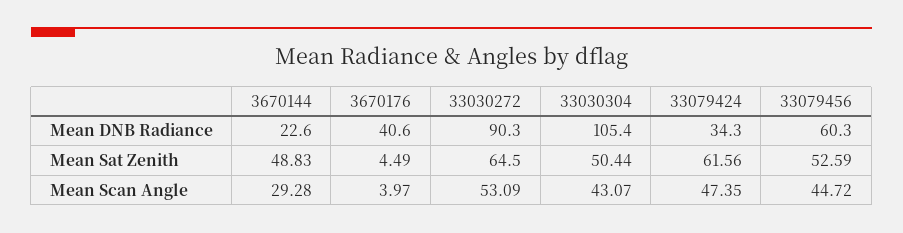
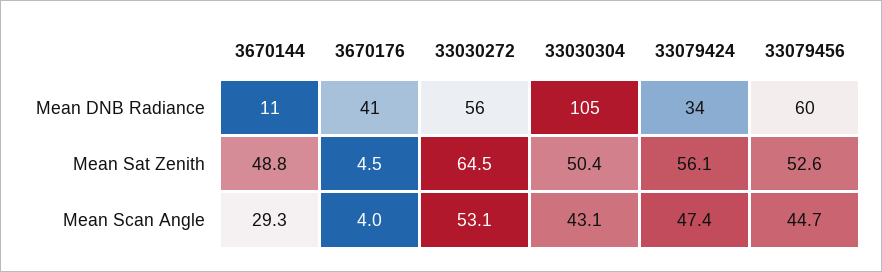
3670144, Mean DNB Radiance: 22.6 -> 11
33030272, Mean DNB Radiance: 90.3 -> 56
33079424, Mean Sat Zenith: 61.56 -> 56.1

